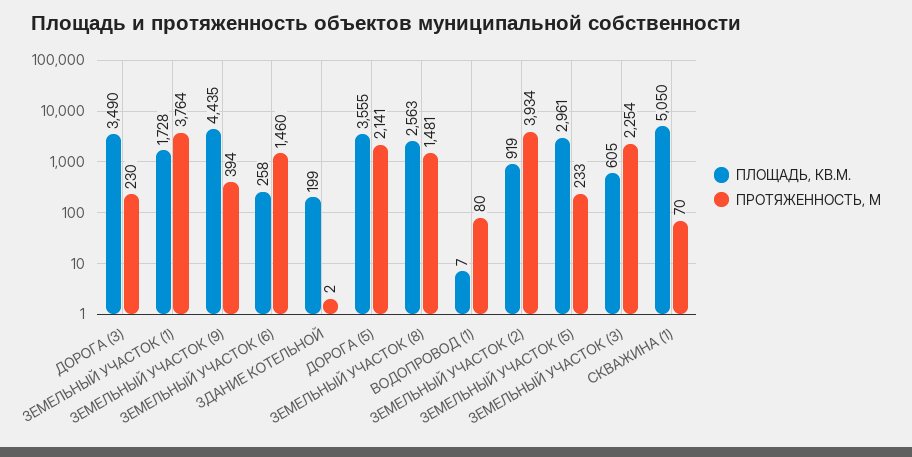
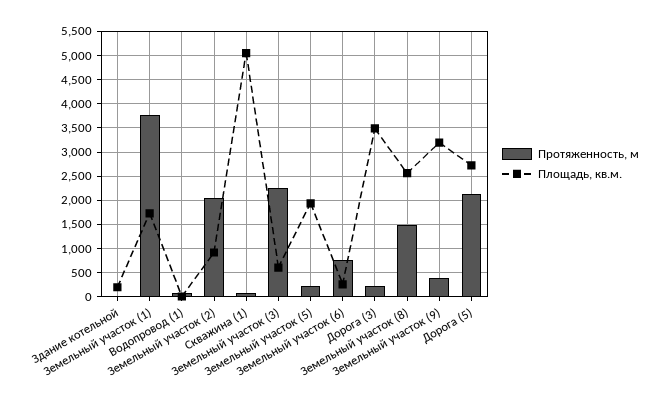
ПЛОЩАДЬ, КВ.М., ЗЕМЕЛЬНЫЙ УЧАСТОК (9): 4435 -> 3250
ПРОТЯЖЕННОСТЬ, М, ЗЕМЕЛЬНЫЙ УЧАСТОК (6): 1460 -> 750
ПЛОЩАДЬ, КВ.М., ДОРОГА (5): 3555 -> 2750
ПРОТЯЖЕННОСТЬ, М, ЗЕМЕЛЬНЫЙ УЧАСТОК (2): 3934 -> 2000
ПЛОЩАДЬ, КВ.М., ЗЕМЕЛЬНЫЙ УЧАСТОК (5): 2961 -> 2000

